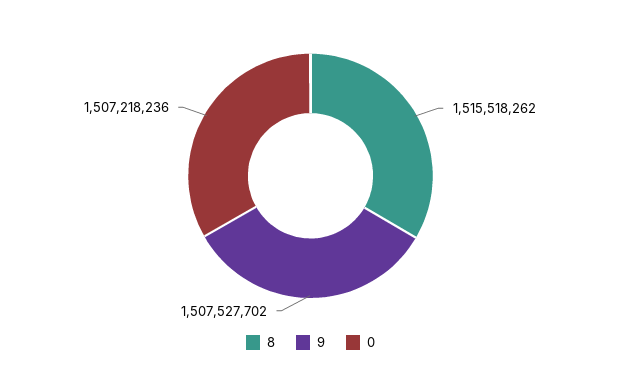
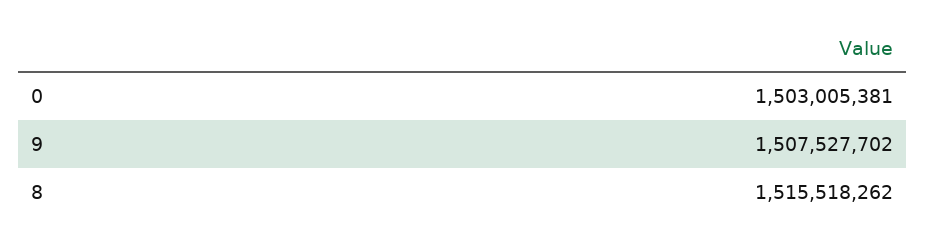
0: 1507218236 -> 1503005381

